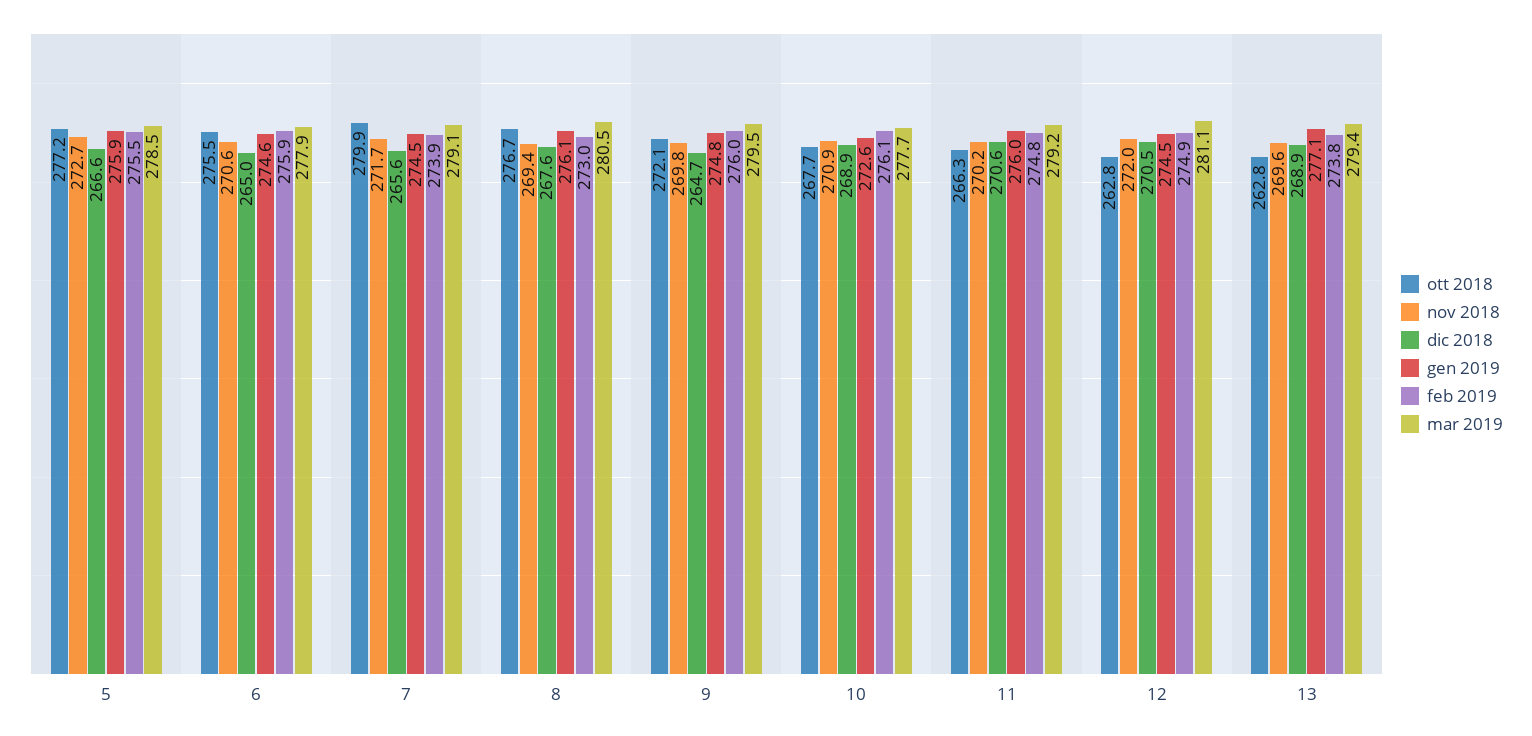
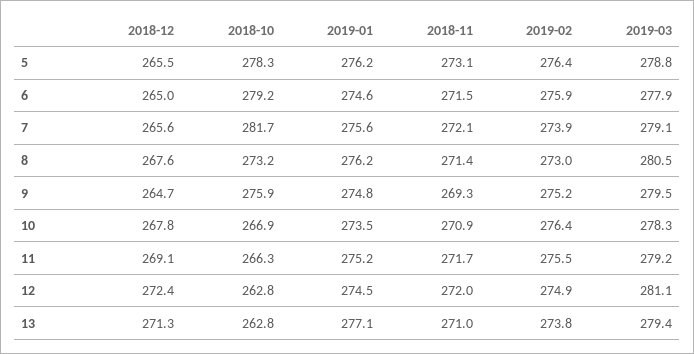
ott 2018, 5: 277.2 -> 278.3
nov 2018, 5: 272.7 -> 273.1
dic 2018, 5: 266.6 -> 265.5
gen 2019, 5: 275.9 -> 276.2
feb 2019, 5: 275.5 -> 276.4
mar 2019, 5: 278.5 -> 278.8
ott 2018, 6: 275.5 -> 279.2
nov 2018, 6: 270.6 -> 271.5
ott 2018, 7: 279.9 -> 281.7
nov 2018, 7: 271.7 -> 272.1
gen 2019, 7: 274.5 -> 275.6
ott 2018, 8: 276.7 -> 273.2
nov 2018, 8: 269.4 -> 271.4
gen 2019, 8: 276.1 -> 276.2
ott 2018, 9: 272.1 -> 275.9
nov 2018, 9: 269.8 -> 269.3
feb 2019, 9: 276 -> 275.2
ott 2018, 10: 267.7 -> 266.9
dic 2018, 10: 268.9 -> 267.8
gen 2019, 10: 272.6 -> 273.5
feb 2019, 10: 276.1 -> 276.4
mar 2019, 10: 277.7 -> 278.3
nov 2018, 11: 270.2 -> 271.7
dic 2018, 11: 270.6 -> 269.1
gen 2019, 11: 276 -> 275.2
feb 2019, 11: 274.8 -> 275.5
dic 2018, 12: 270.5 -> 272.4
nov 2018, 13: 269.6 -> 271
dic 2018, 13: 268.9 -> 271.3

